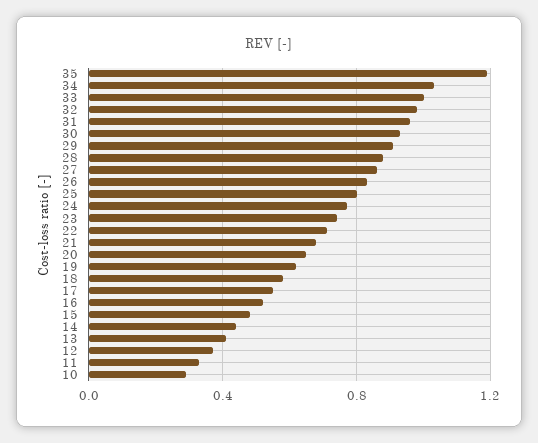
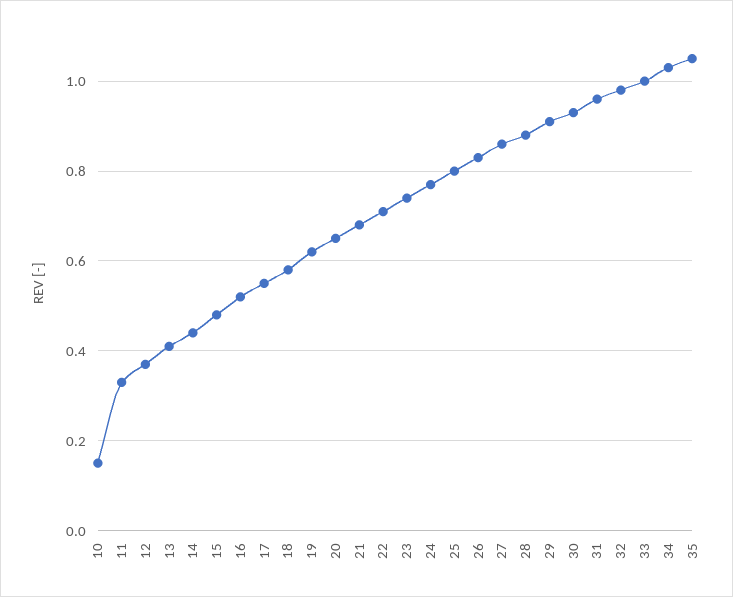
35: 1.2 -> 1.05
10: 0.3 -> 0.15

